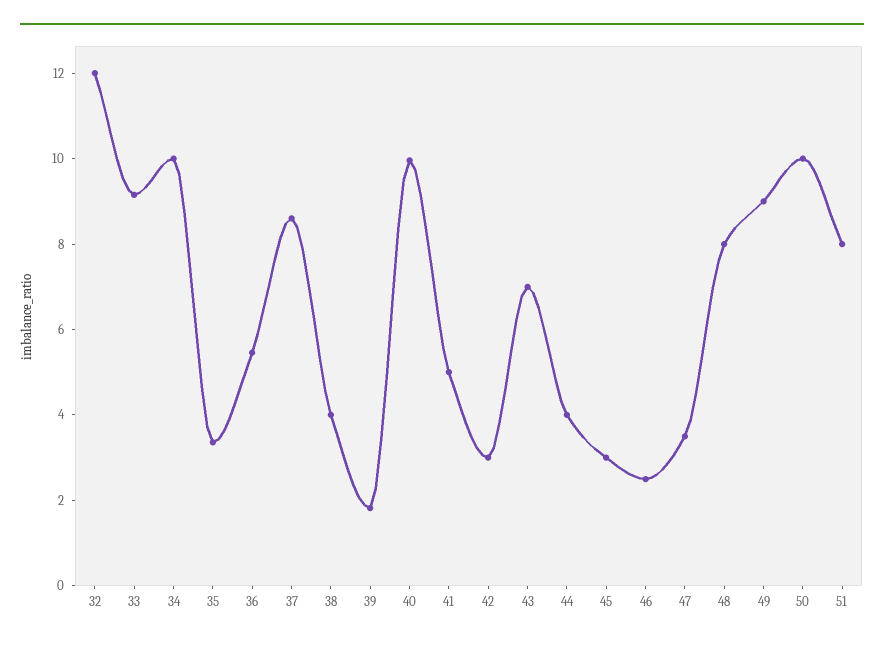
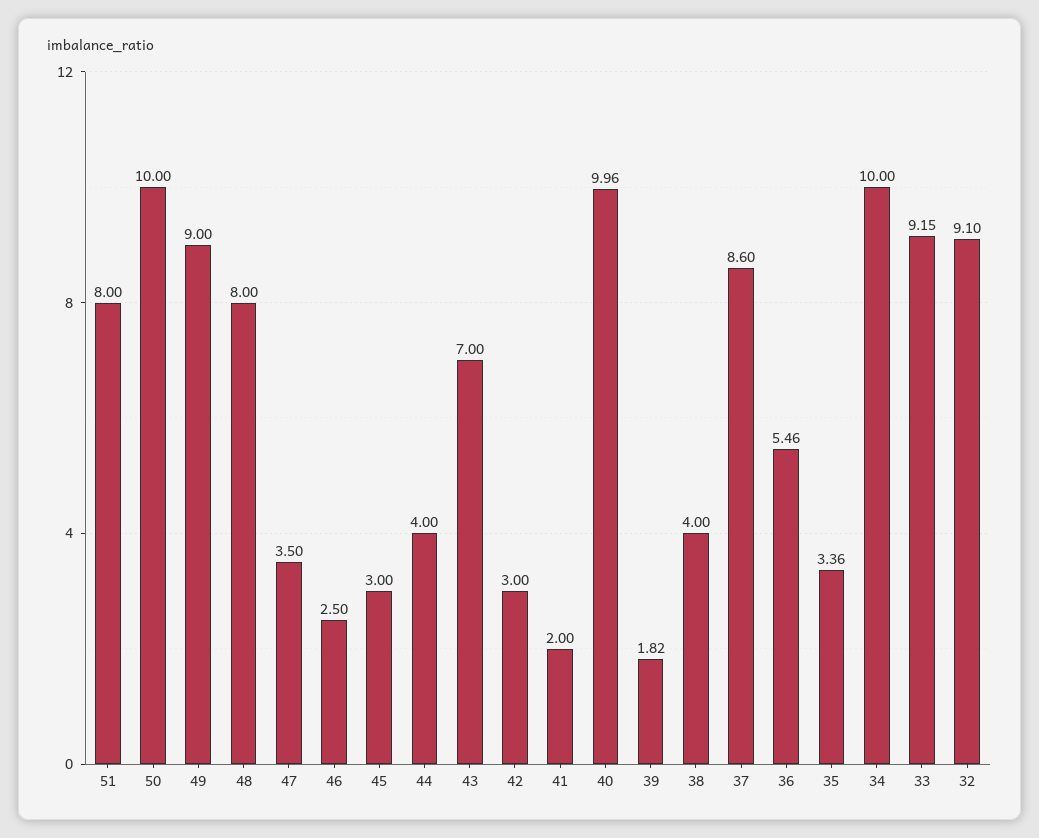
32: 12 -> 9.1
41: 5 -> 2

